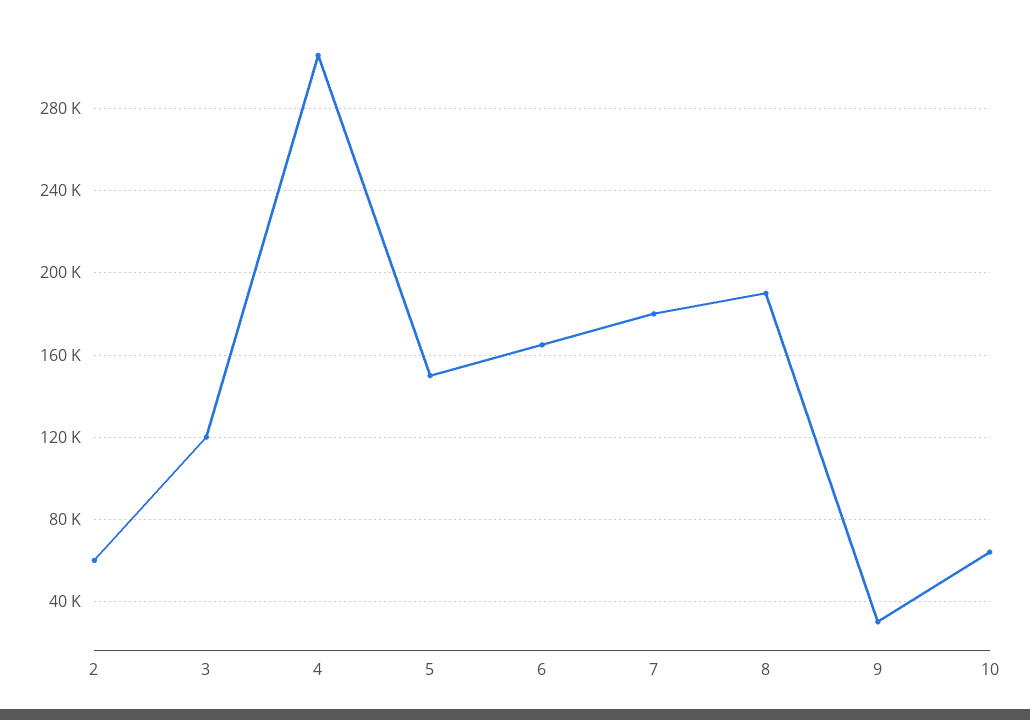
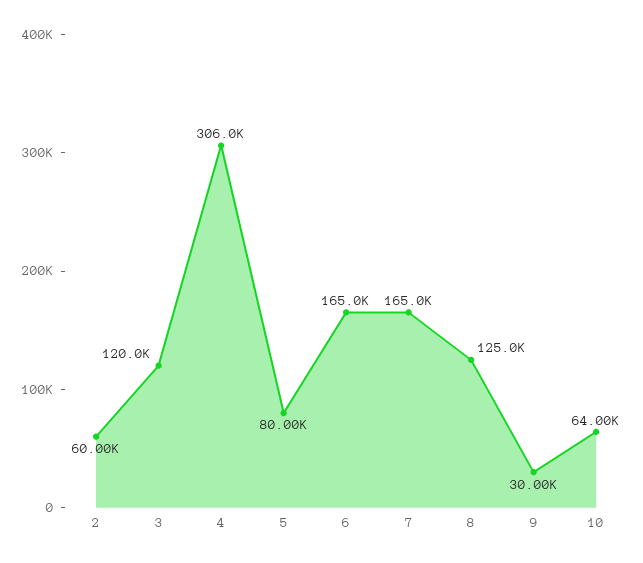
5: 150000 -> 80000
7: 180000 -> 165000
8: 190000 -> 125000

